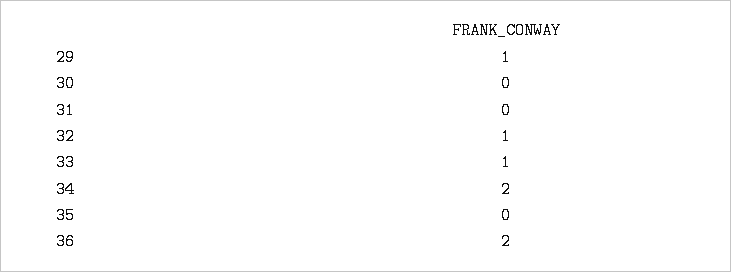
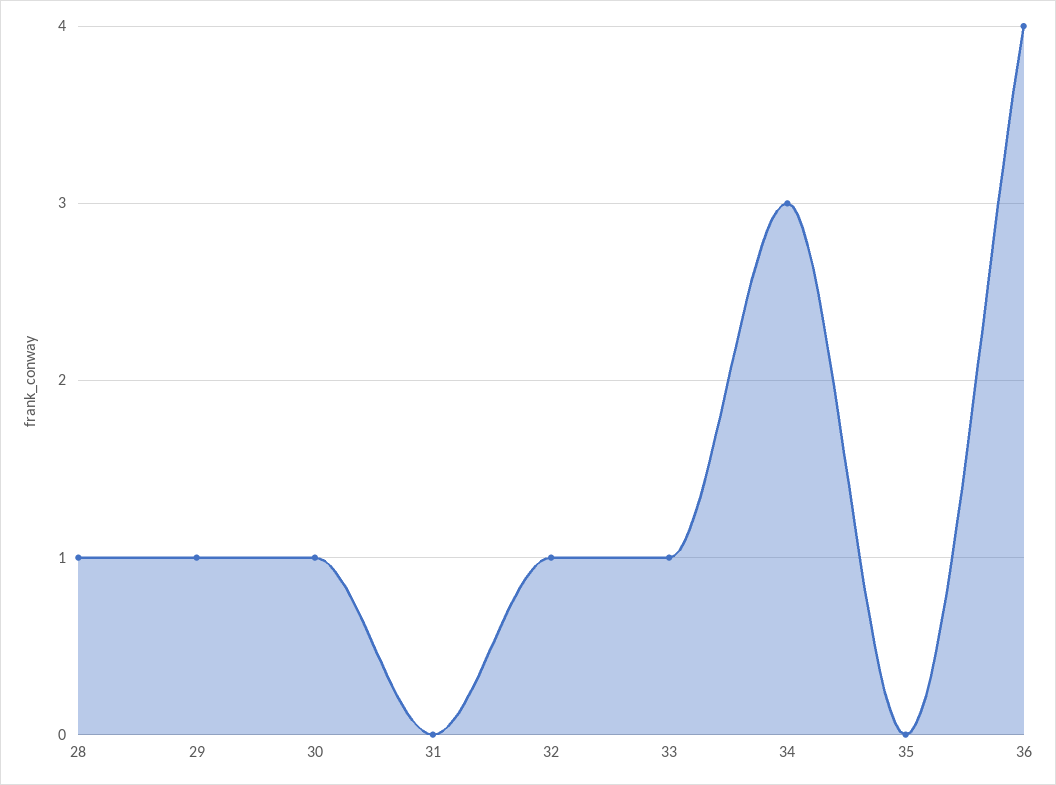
30: 0 -> 1
34: 2 -> 3
36: 2 -> 4
28: none -> 1

